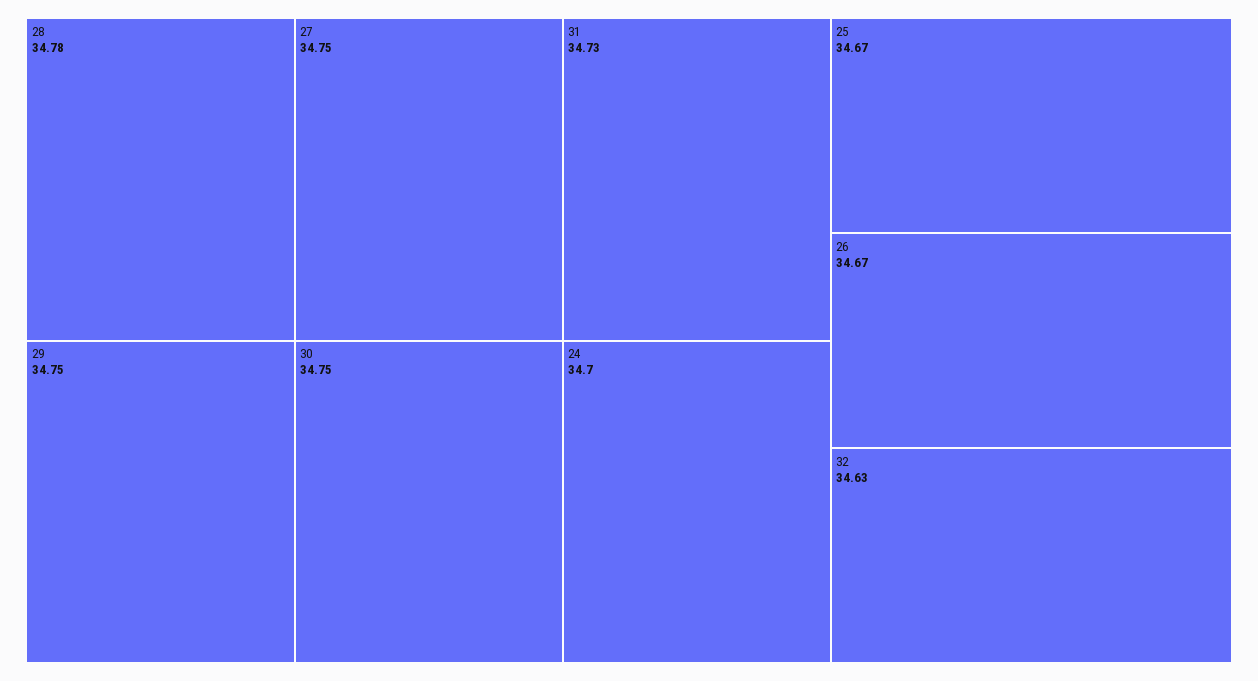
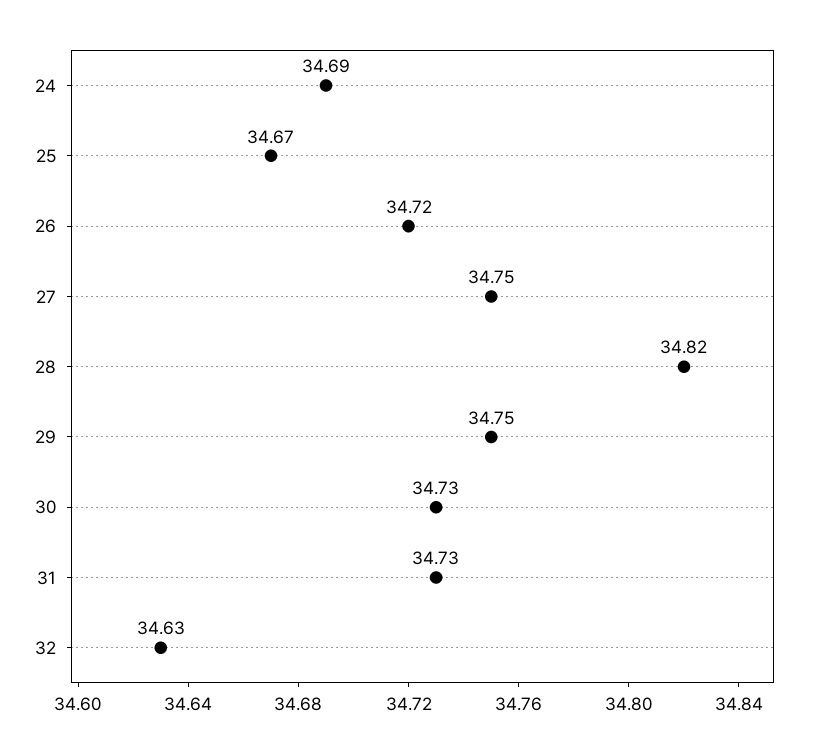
28: 34.78 -> 34.82
30: 34.75 -> 34.73
24: 34.7 -> 34.69
26: 34.67 -> 34.72

